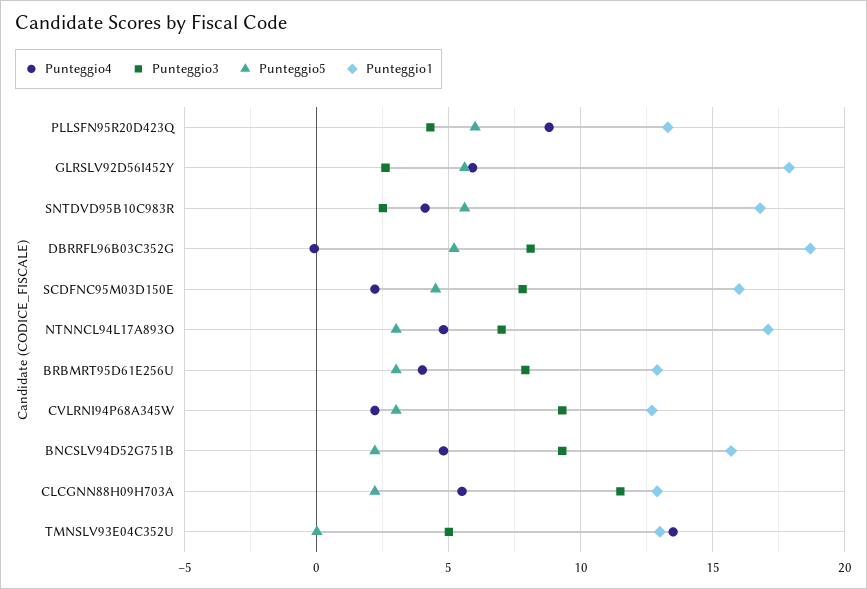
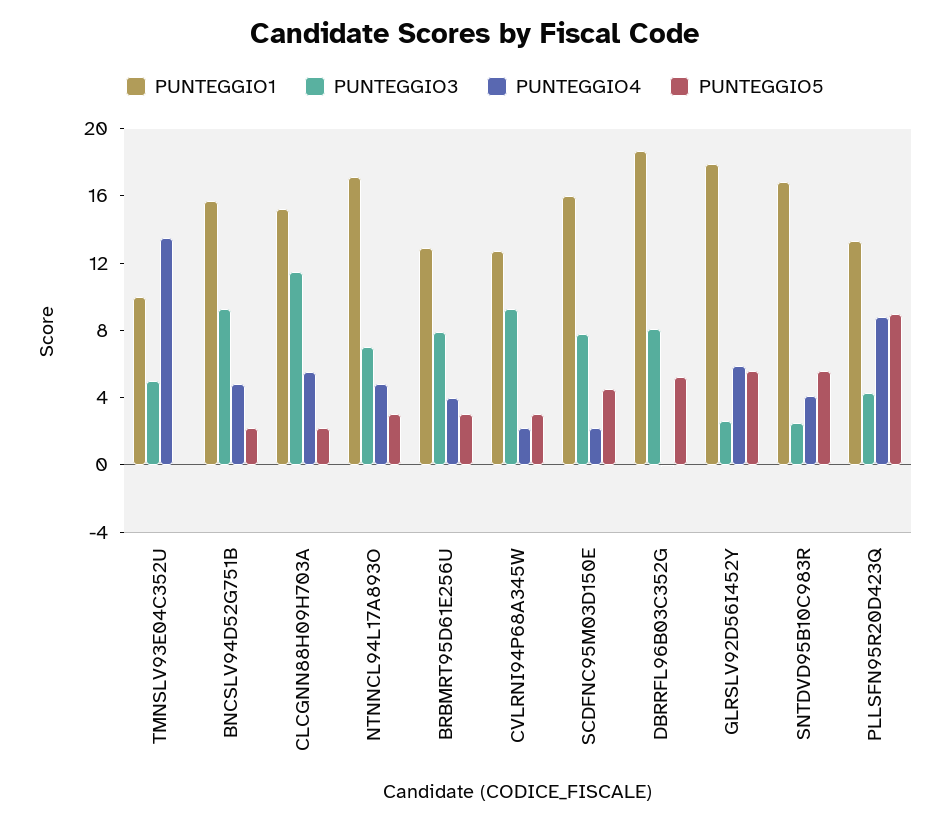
Punteggio5, PLLSFN95R20D423Q: 6 -> 9
Punteggio1, CLCGNN88H09H703A: 13 -> 15
Punteggio1, TMNSLV93E04C352U: 13 -> 10

